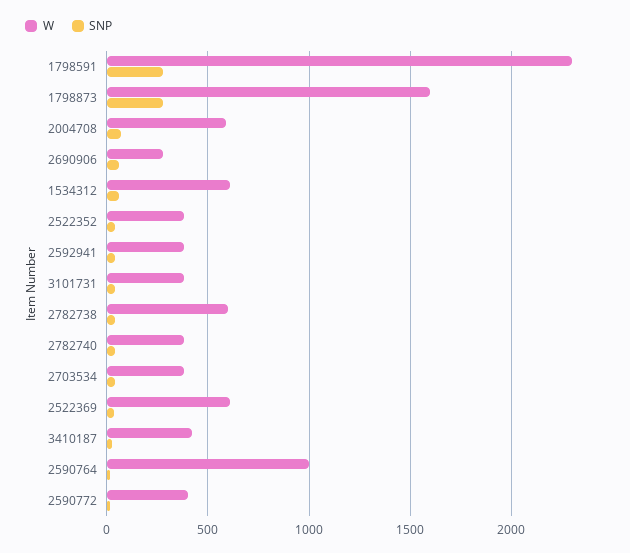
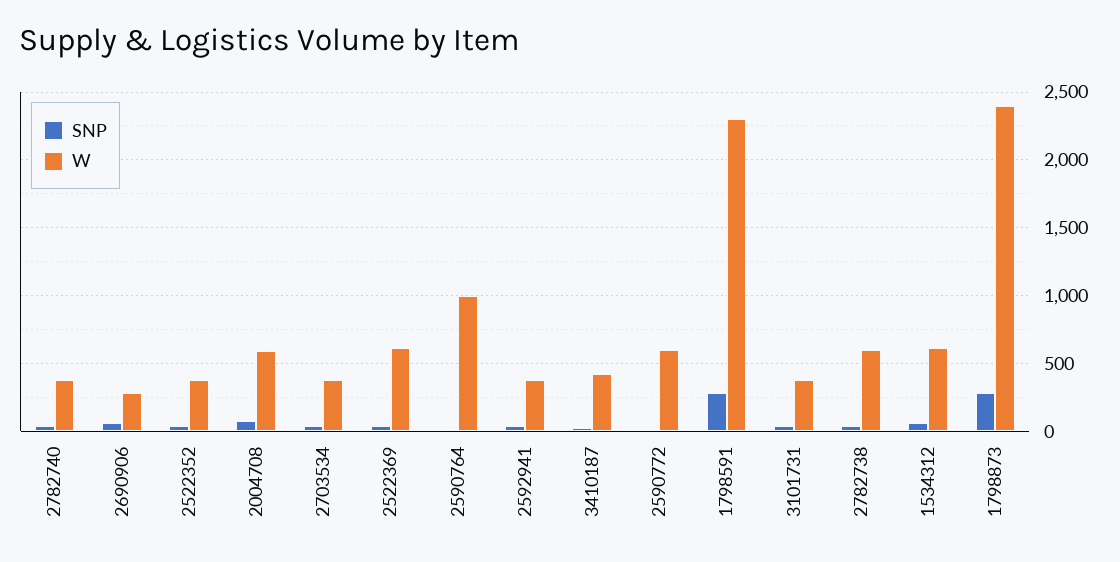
W, 1798873: 1600 -> 2400
W, 2590772: 400 -> 600

